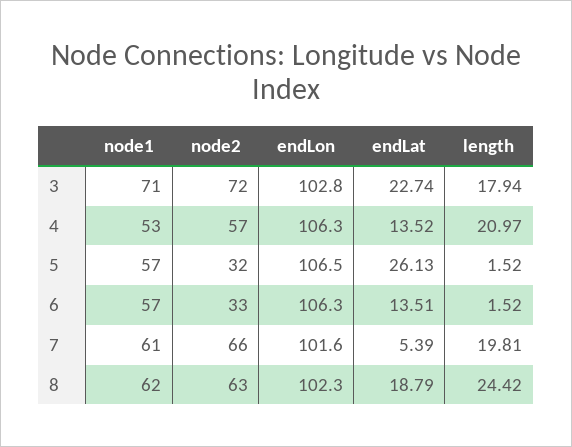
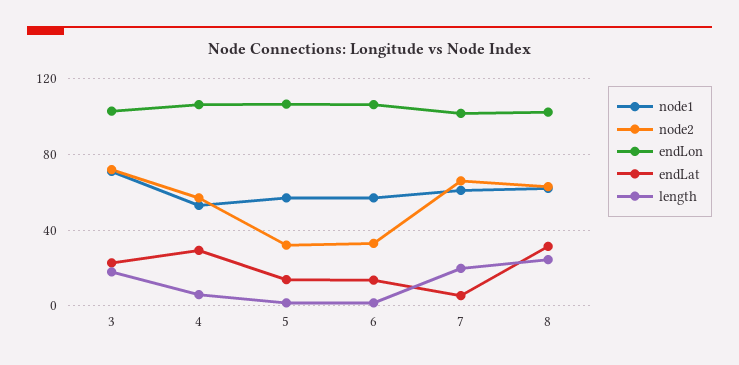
endLat, 4: 13.52 -> 30
length, 4: 20.97 -> 5
endLat, 5: 26.13 -> 15
endLat, 8: 18.79 -> 30

